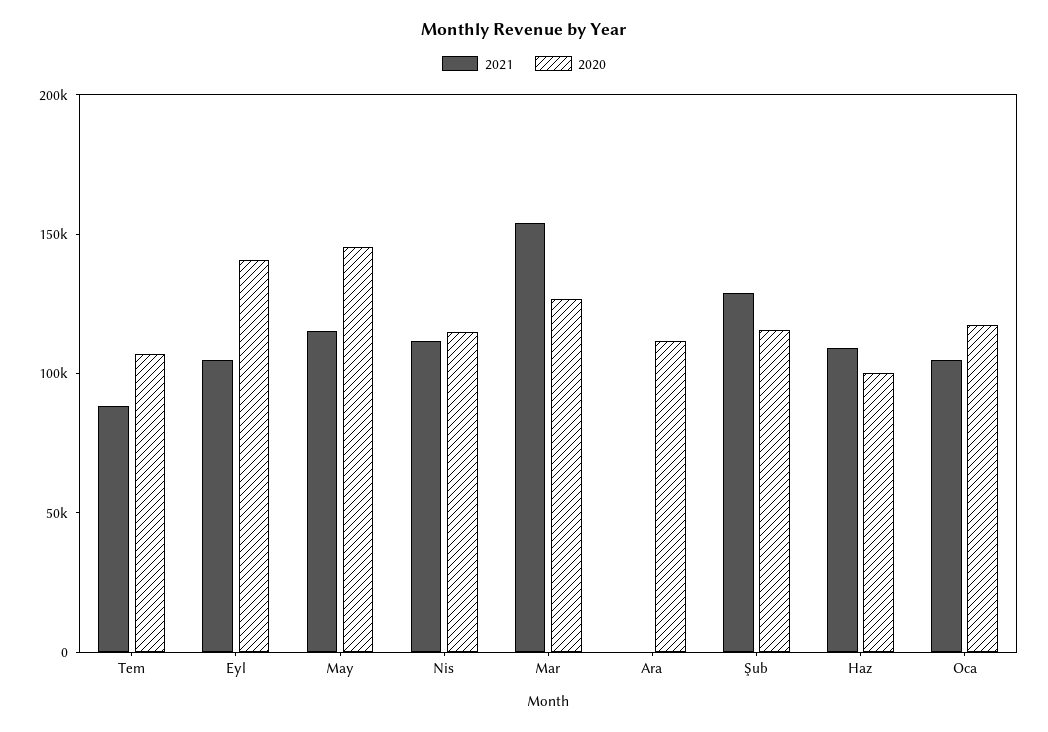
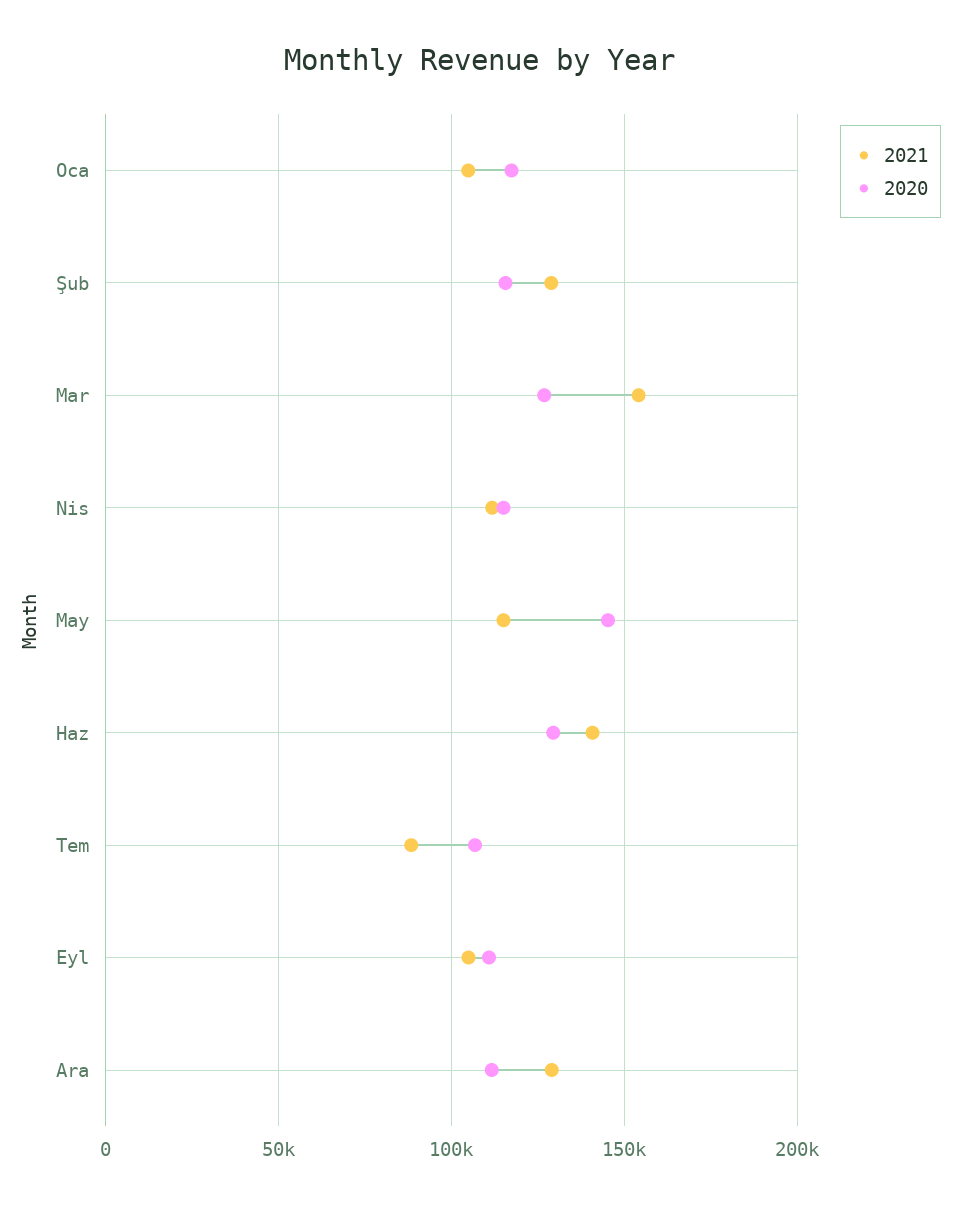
2020, Eyl: 140000 -> 110000
2021, Ara: 0 -> 130000
2021, Haz: 110000 -> 140000
2020, Haz: 100000 -> 130000

